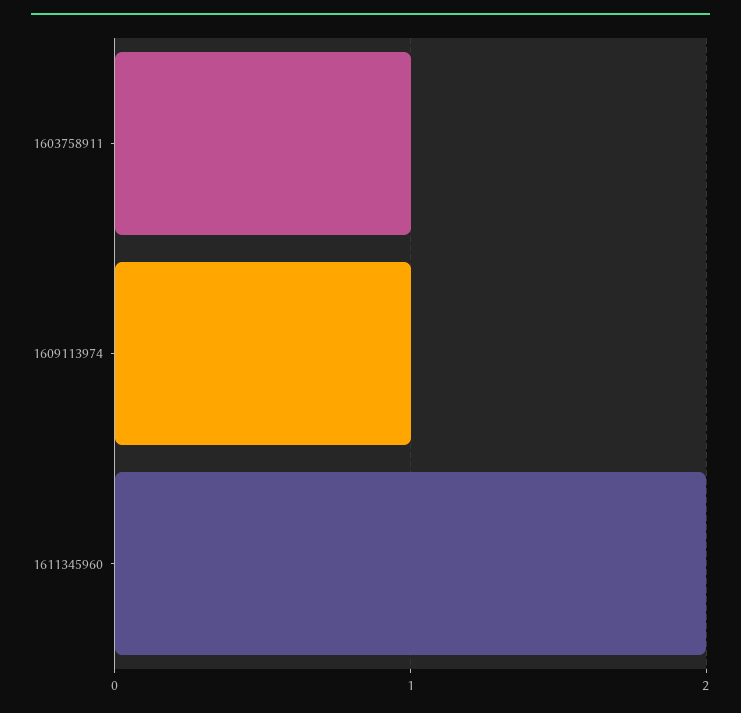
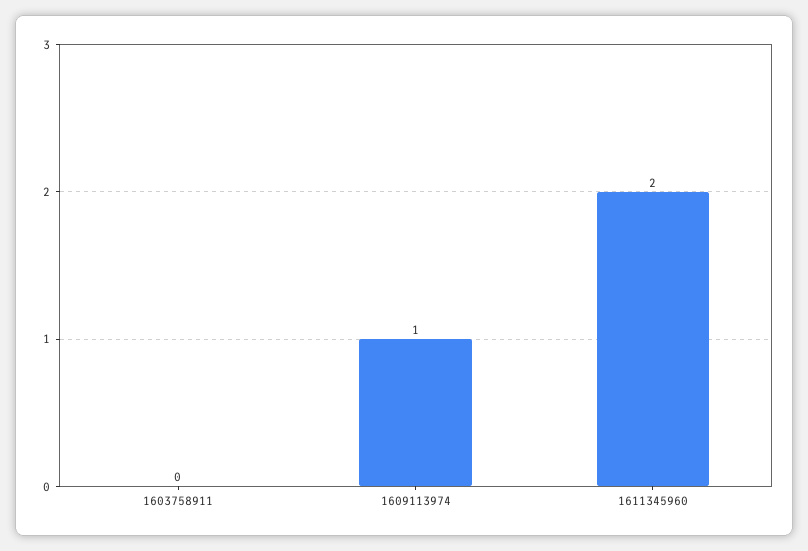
1603758911: 1 -> 0

